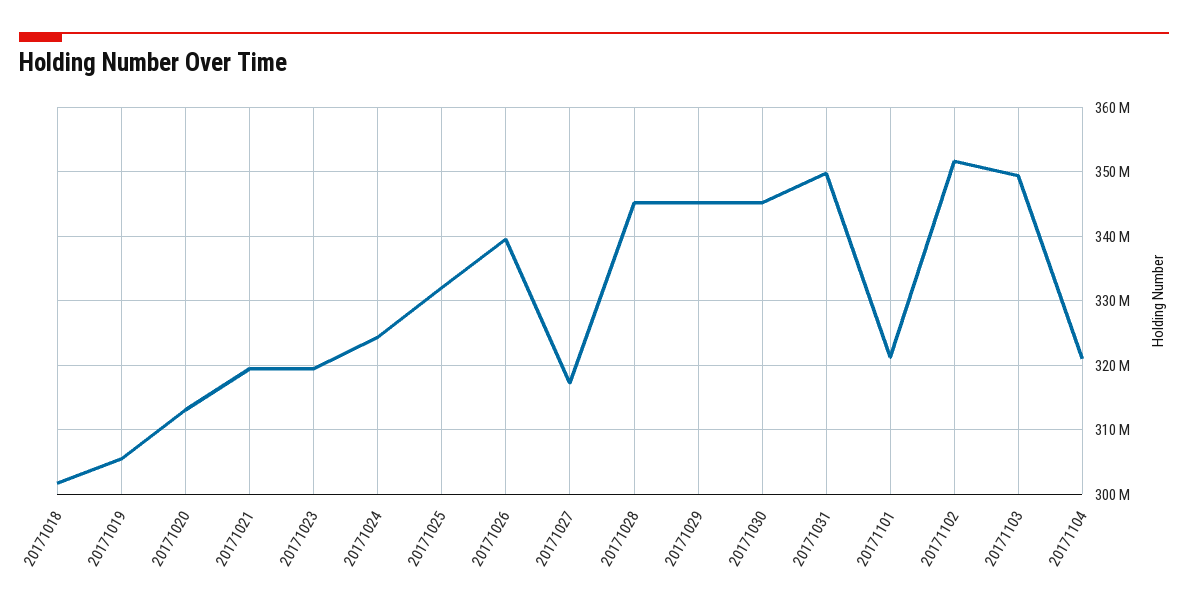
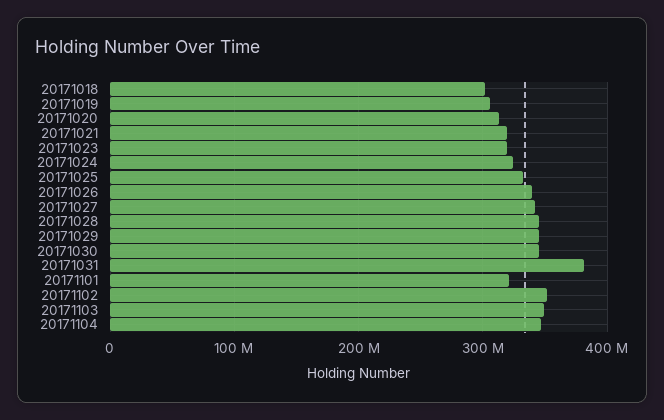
20171027: 317000000 -> 340000000
20171031: 350000000 -> 380000000
20171104: 321000000 -> 350000000

